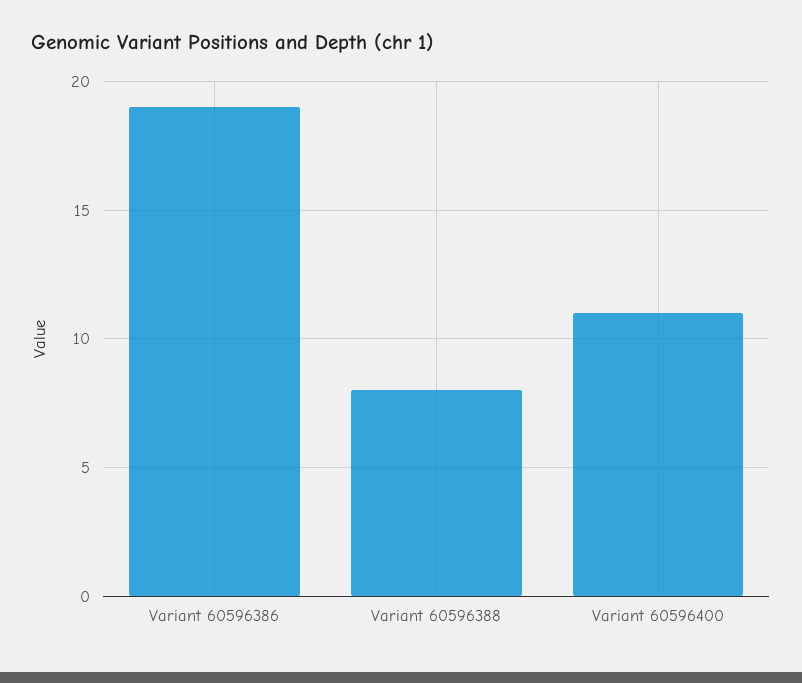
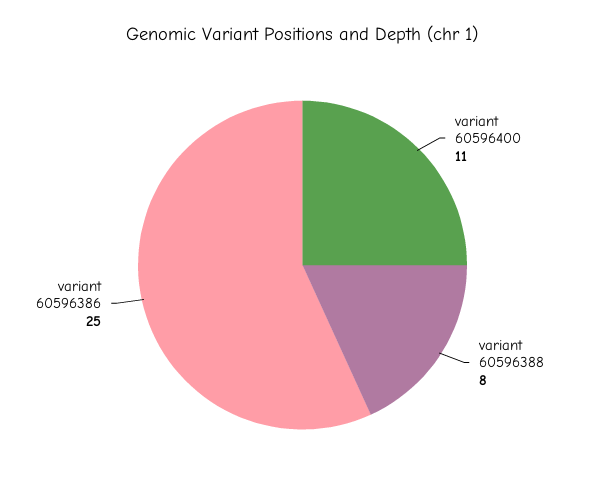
Variant 60596386: 19 -> 25

